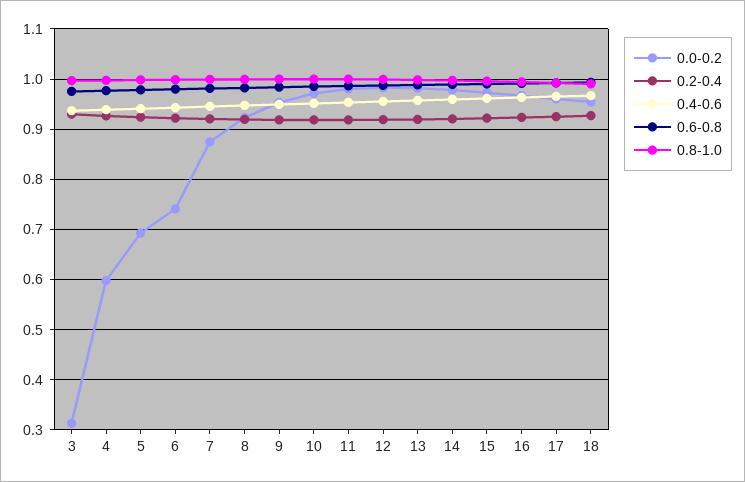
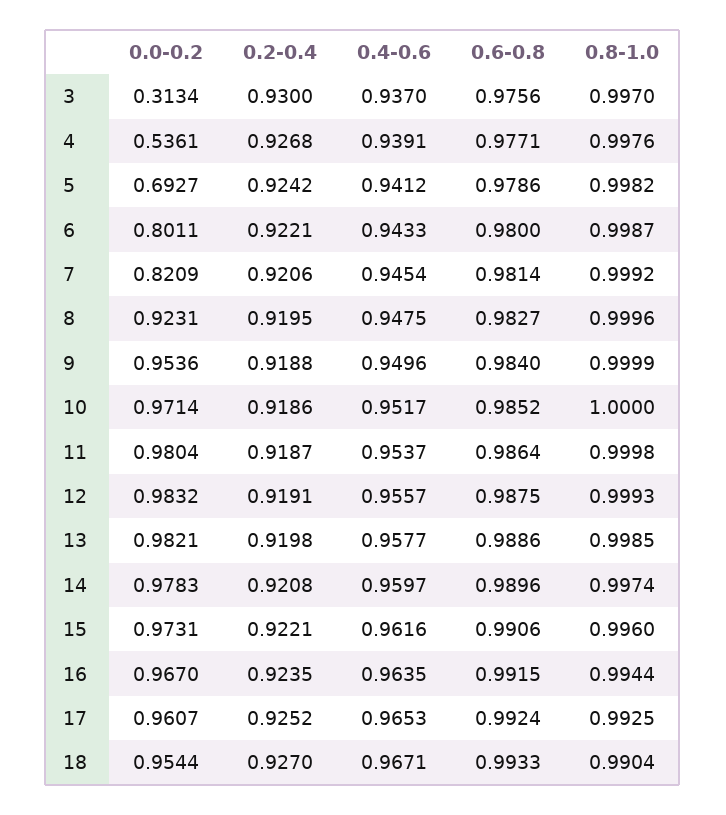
0.0-0.2, 4: 0.6 -> 0.5361
0.0-0.2, 6: 0.74 -> 0.8011
0.0-0.2, 7: 0.88 -> 0.8209

